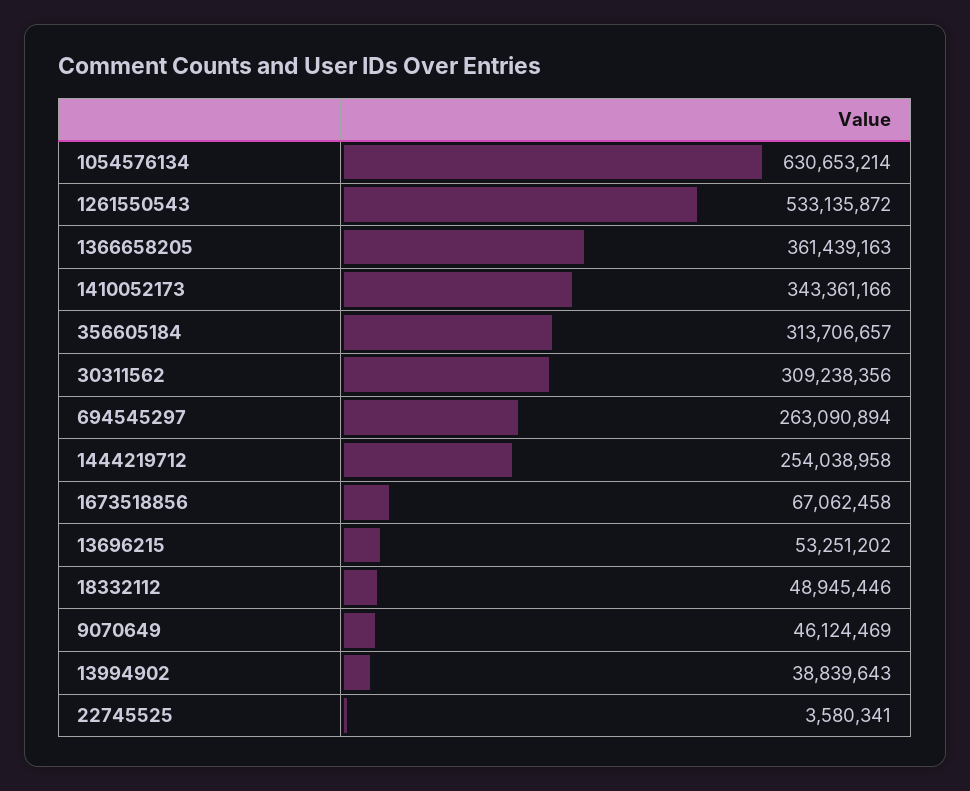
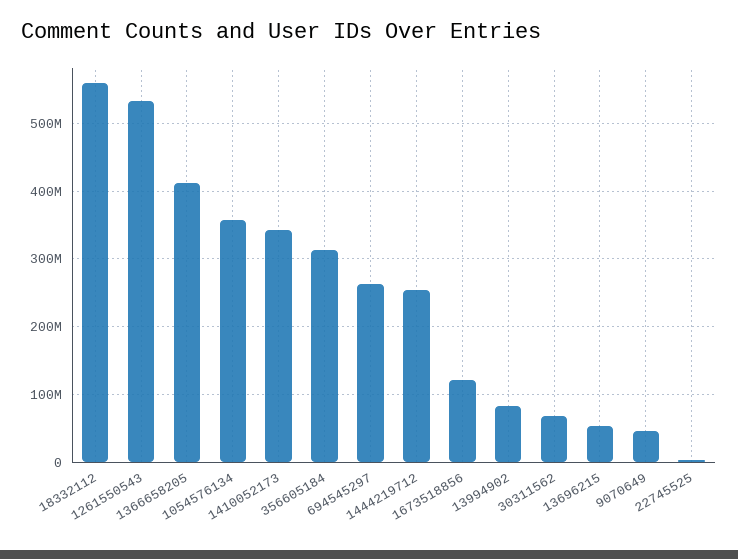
1054576134: 630653214 -> 360000000
1366658205: 361439163 -> 410000000
30311562: 309238356 -> 70000000
1673518856: 67062458 -> 120000000
18332112: 48945446 -> 560000000
13994902: 38839643 -> 80000000

